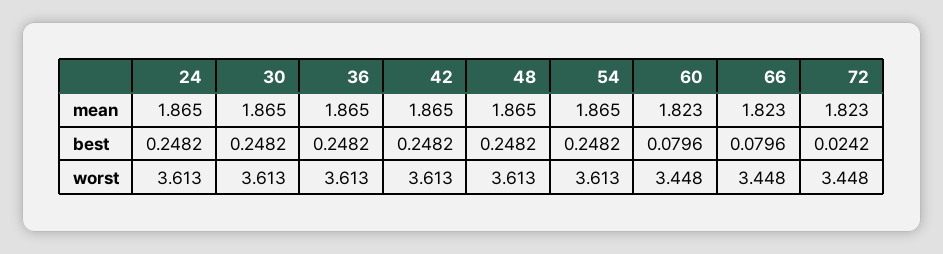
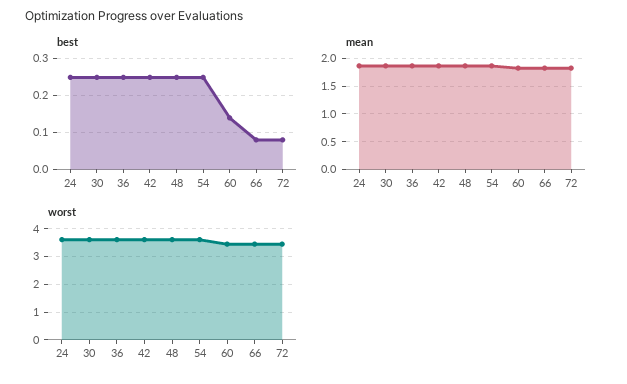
best, 60: 0.0796 -> 0.14
best, 72: 0.0242 -> 0.08

